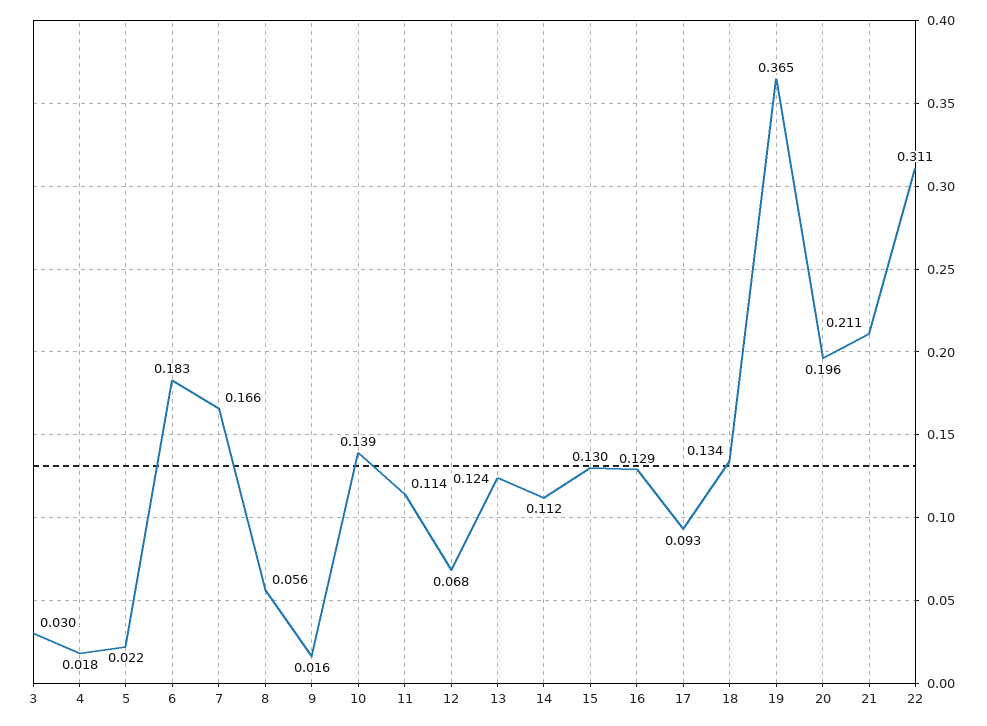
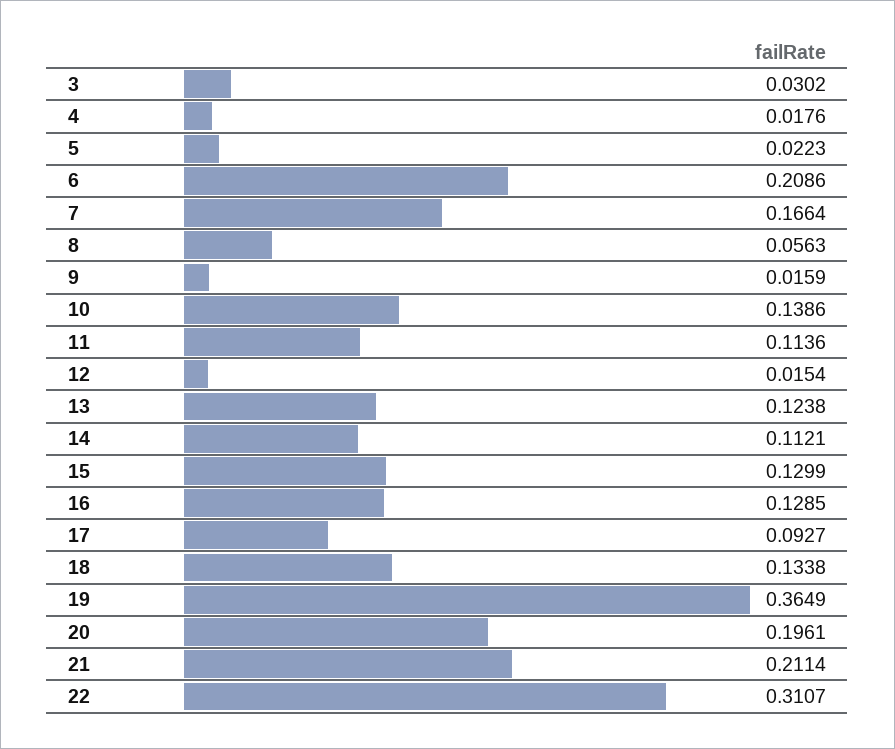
6: 0.183 -> 0.2086
12: 0.068 -> 0.0154

